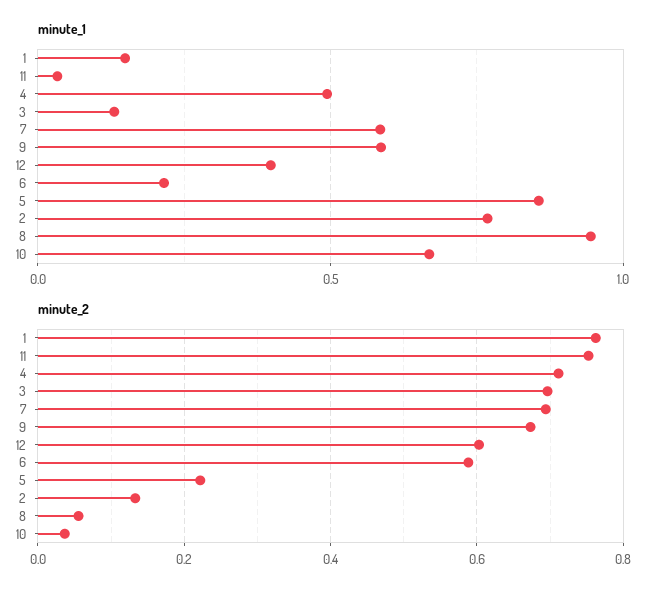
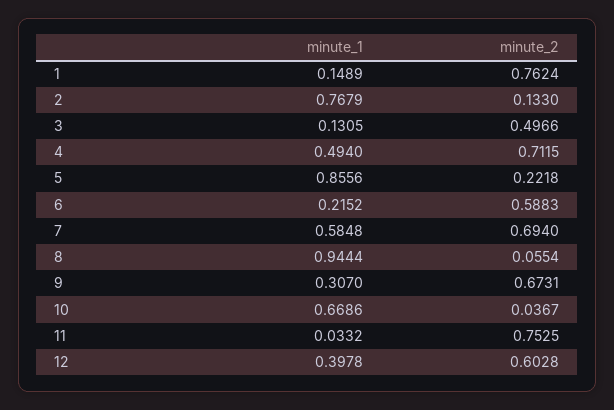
minute_1, 9: 0.6 -> 0.307
minute_2, 3: 0.7 -> 0.4966

